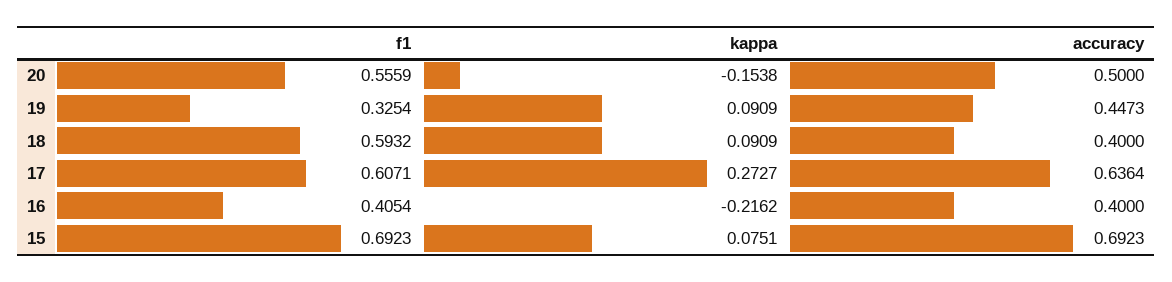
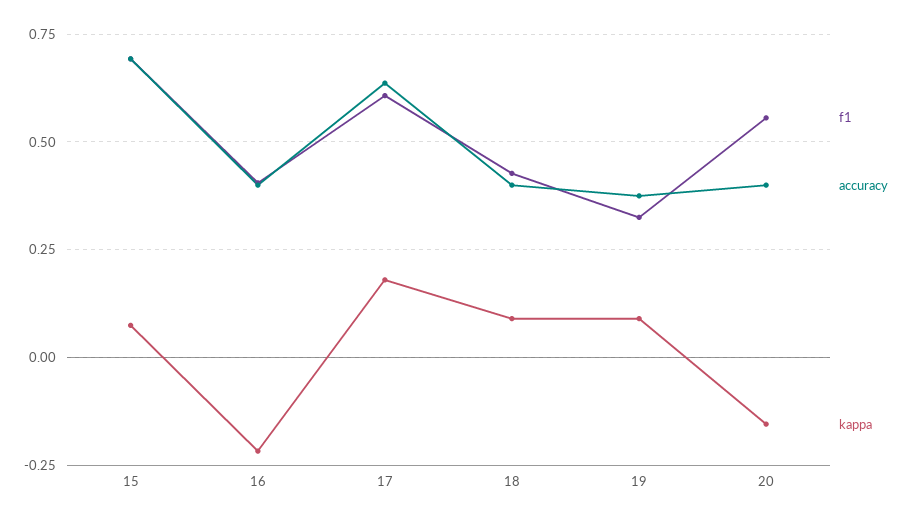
accuracy, 20: 0.5 -> 0.4
accuracy, 19: 0.4473 -> 0.375
f1, 18: 0.5932 -> 0.425
kappa, 17: 0.2727 -> 0.175

